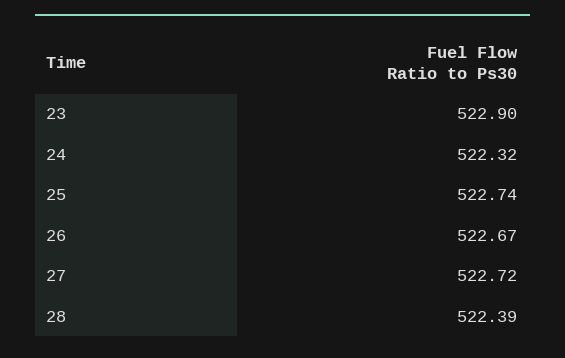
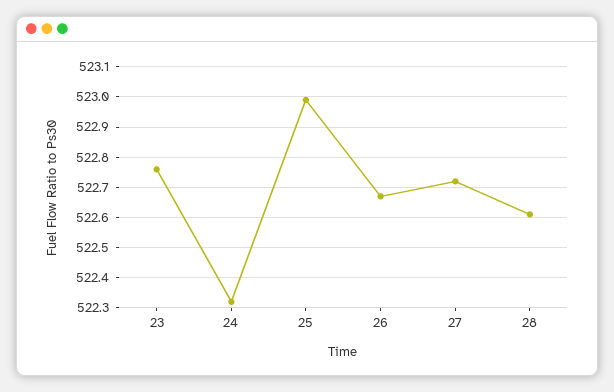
23: 522.9 -> 522.75
25: 522.74 -> 523
28: 522.39 -> 522.6

